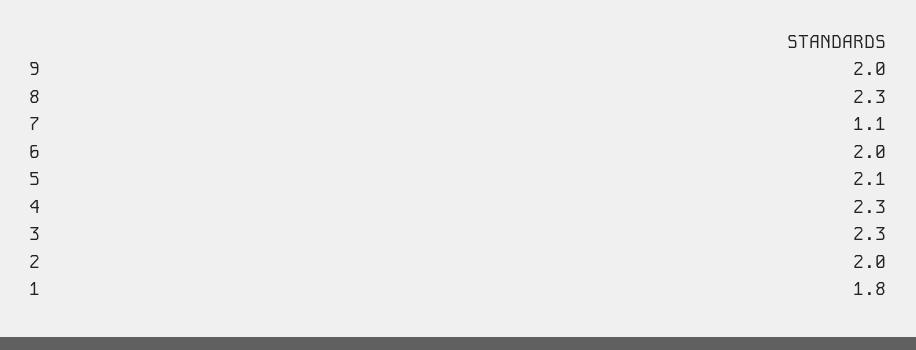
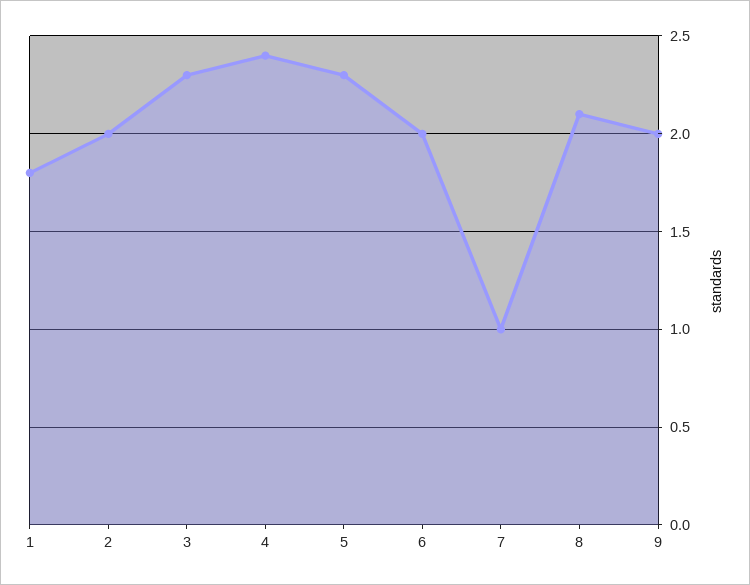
8: 2.3 -> 2.1
7: 1.1 -> 1
5: 2.1 -> 2.3
4: 2.3 -> 2.4

